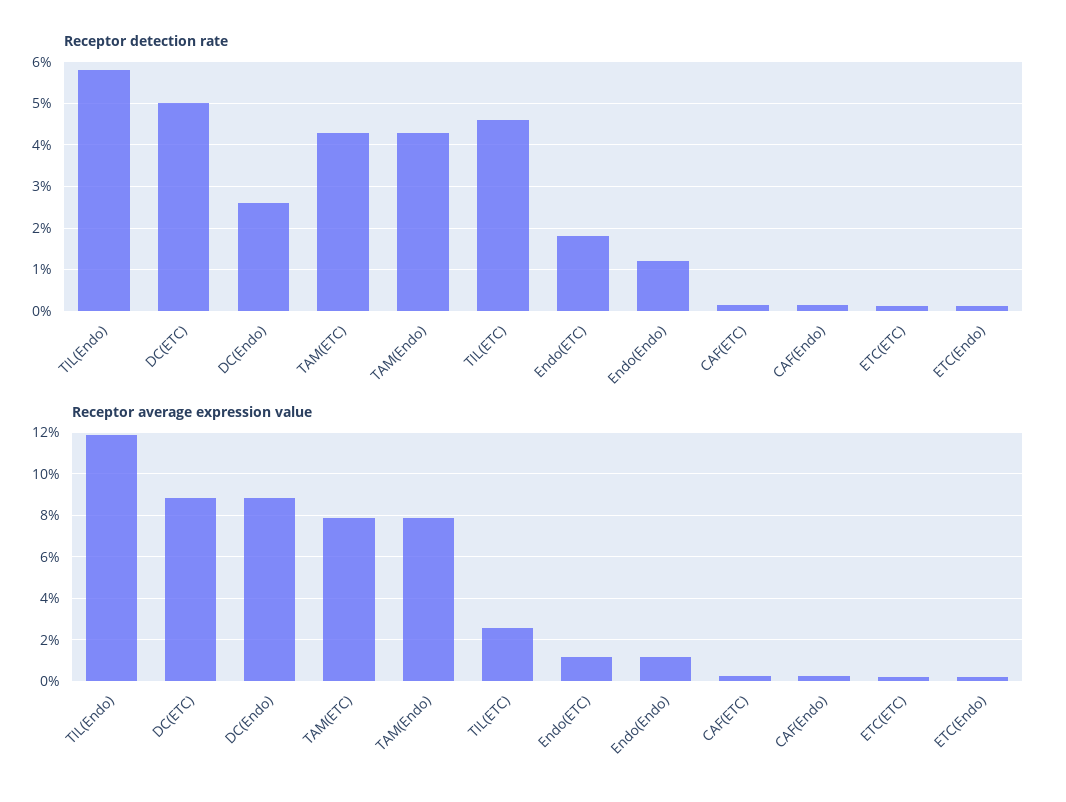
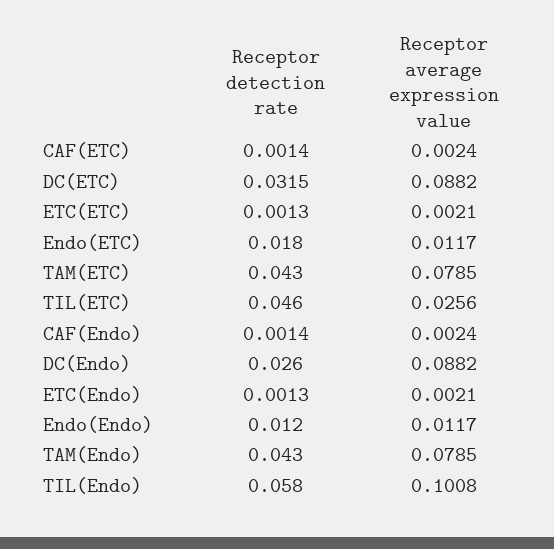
Receptor detection rate, DC(ETC): 0.05 -> 0.0315
Receptor average expression value, TIL(Endo): 0.12 -> 0.1008

